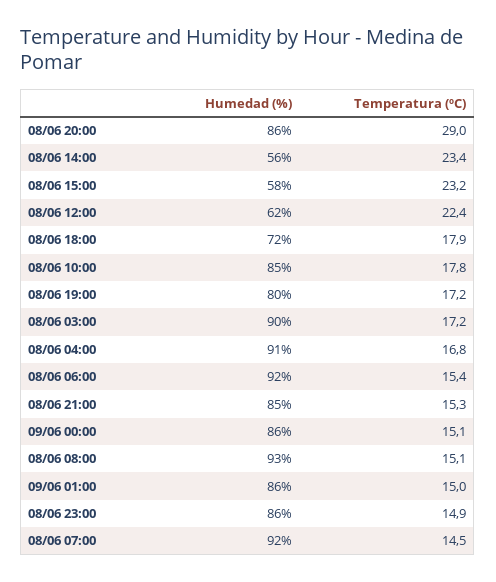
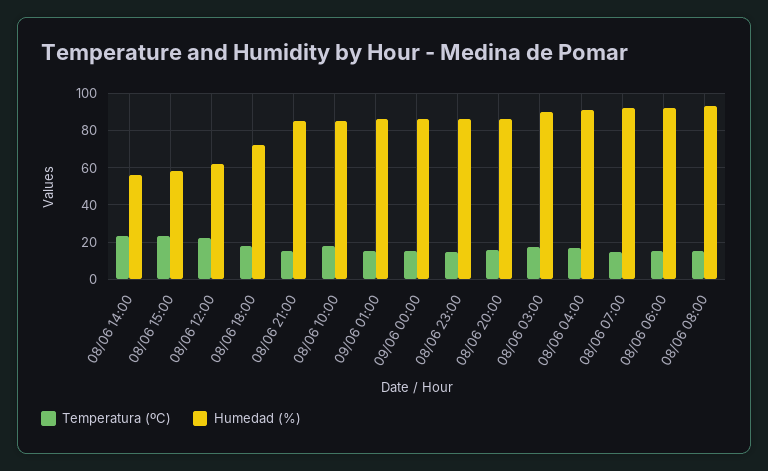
Temperatura (ºC), 08/06 20:00: 29 -> 15
Humedad (%), 08/06 19:00: 80 -> none
Temperatura (ºC), 08/06 19:00: 17.2 -> none

